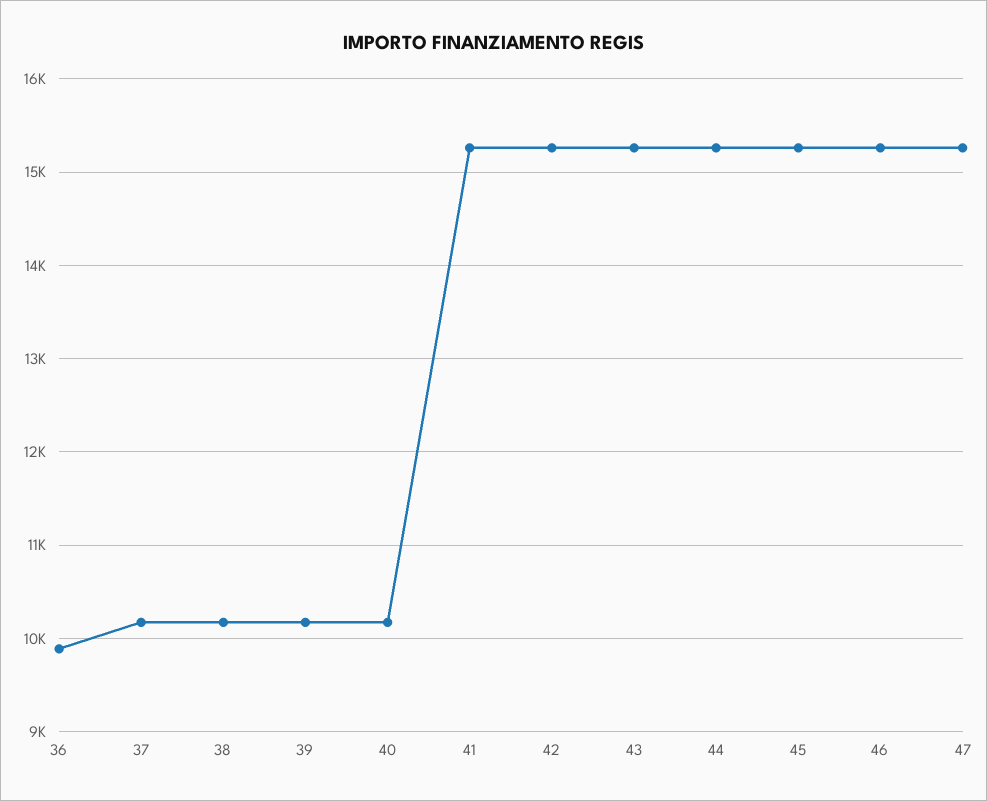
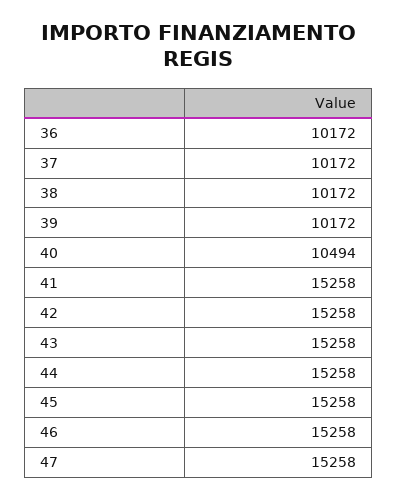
36: 9900 -> 10172
40: 10200 -> 10494

